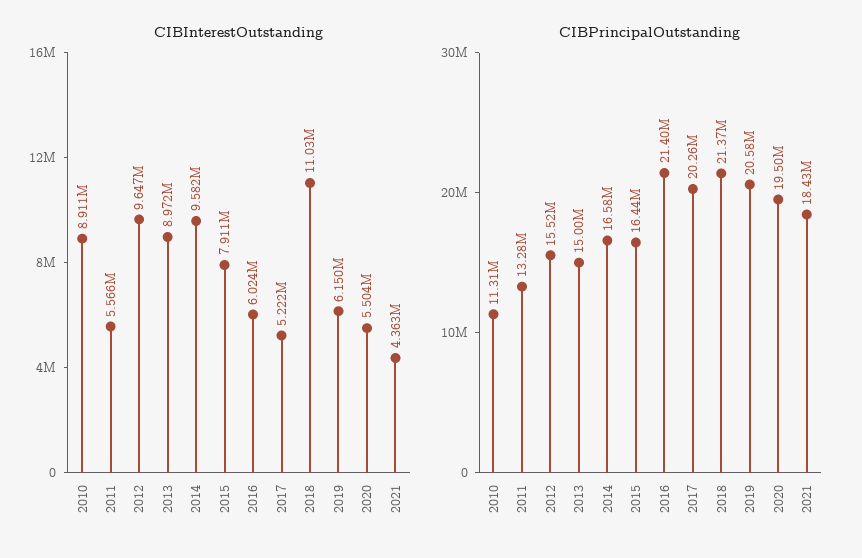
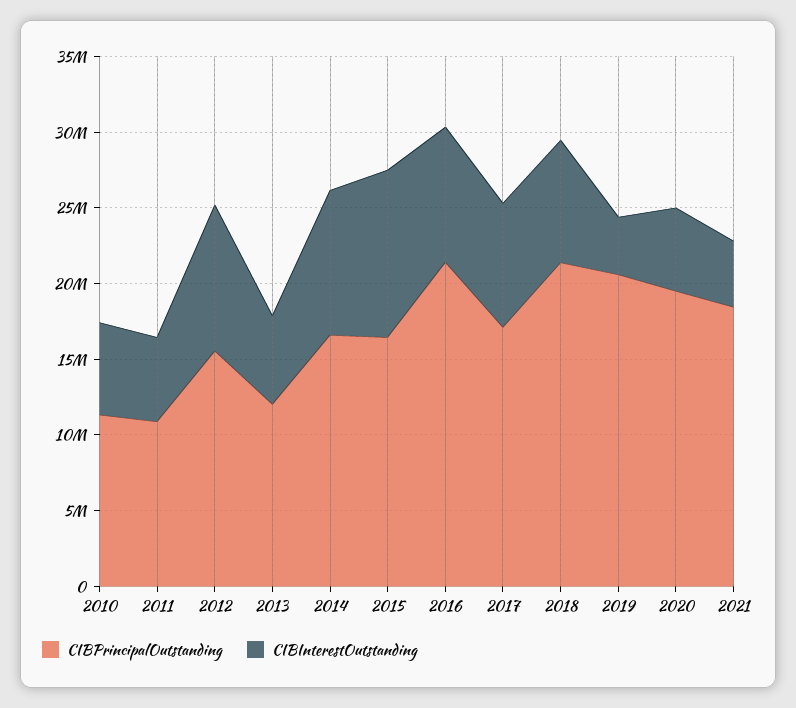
CIBInterestOutstanding, 2010: 8911000 -> 6000000
CIBInterestOutstanding, 2013: 8972000 -> 6000000
CIBInterestOutstanding, 2015: 7911000 -> 11000000
CIBInterestOutstanding, 2016: 6024000 -> 9000000
CIBInterestOutstanding, 2017: 5222000 -> 8000000
CIBInterestOutstanding, 2018: 11030000 -> 8000000
CIBInterestOutstanding, 2019: 6150000 -> 4000000
CIBPrincipalOutstanding, 2011: 13280000 -> 11000000
CIBPrincipalOutstanding, 2013: 15000000 -> 12000000
CIBPrincipalOutstanding, 2017: 20260000 -> 17000000

